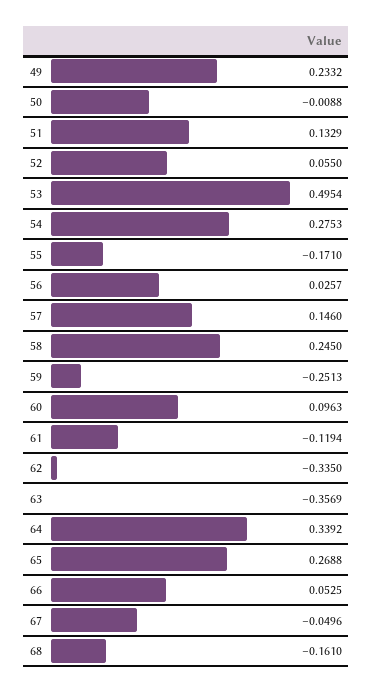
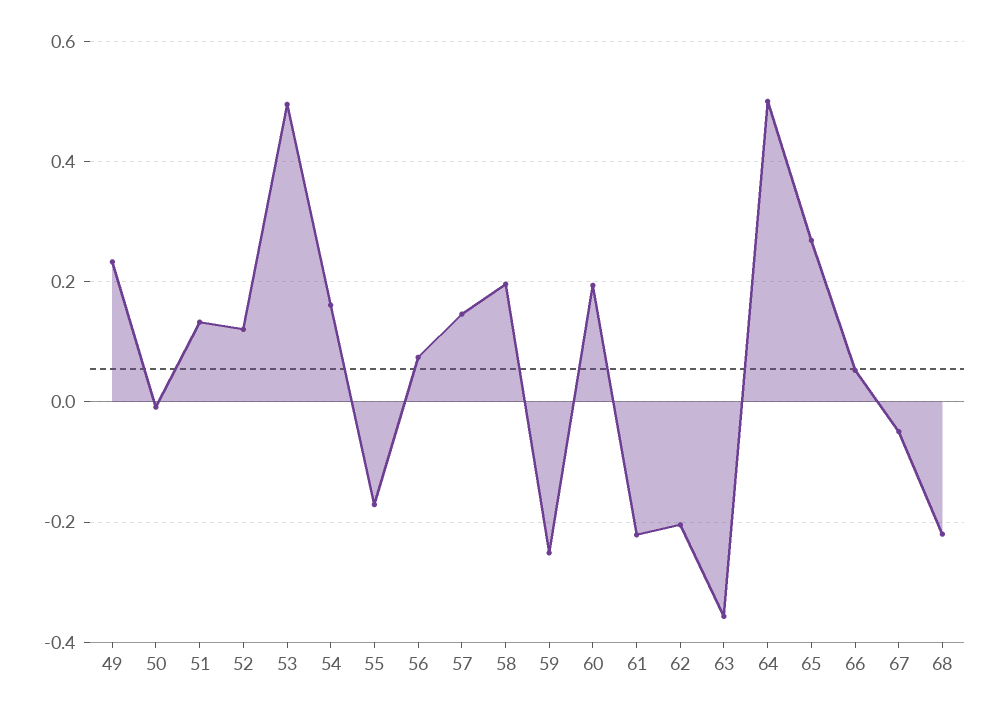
52: 0.055 -> 0.12
54: 0.2753 -> 0.16
56: 0.0257 -> 0.08
58: 0.245 -> 0.2
60: 0.0963 -> 0.2
61: -0.1194 -> -0.22
62: -0.335 -> -0.2
64: 0.3392 -> 0.5
68: -0.161 -> -0.22

